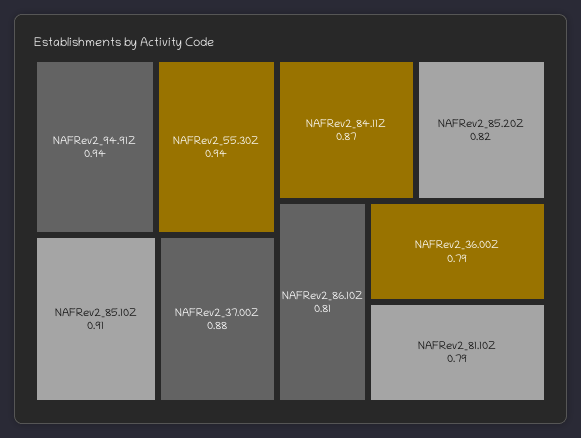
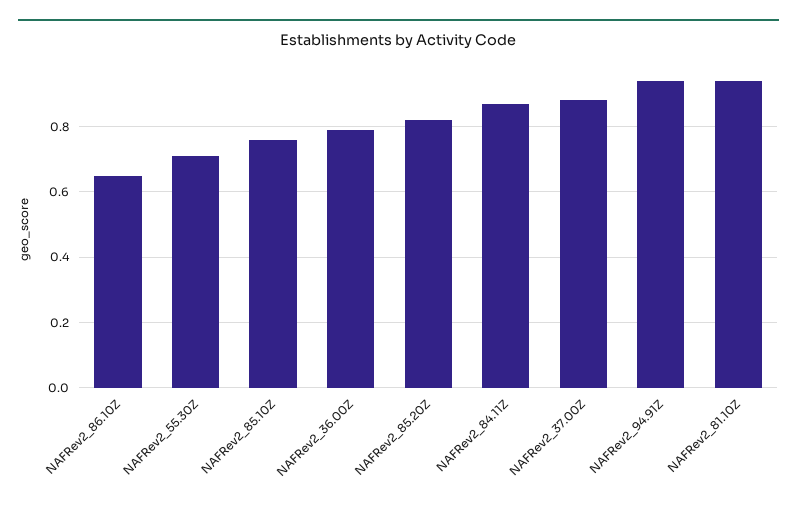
NAFRev2_55.30Z: 0.94 -> 0.7
NAFRev2_85.10Z: 0.91 -> 0.75
NAFRev2_86.10Z: 0.81 -> 0.65
NAFRev2_81.10Z: 0.79 -> 0.95

